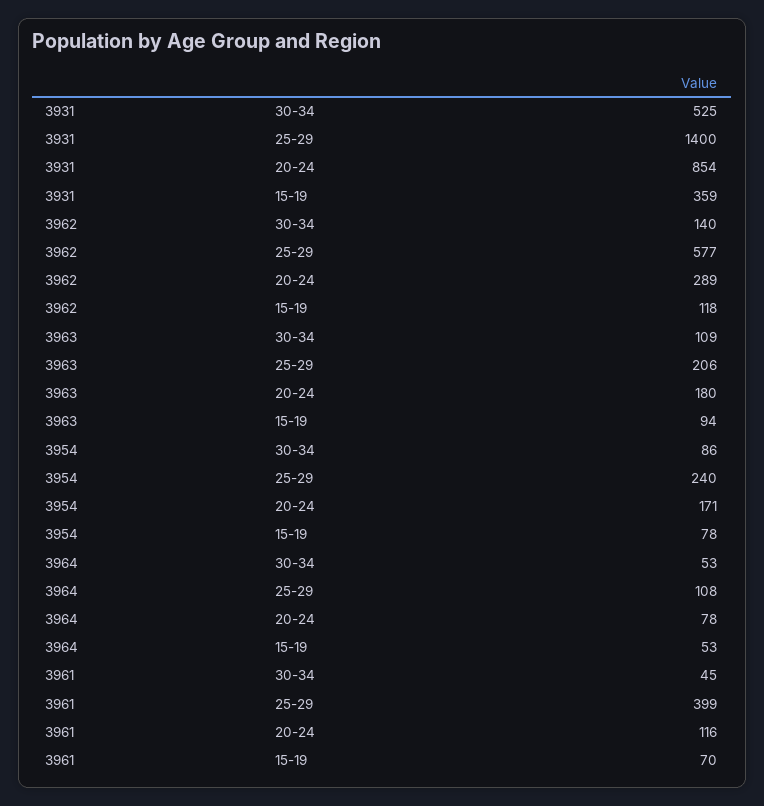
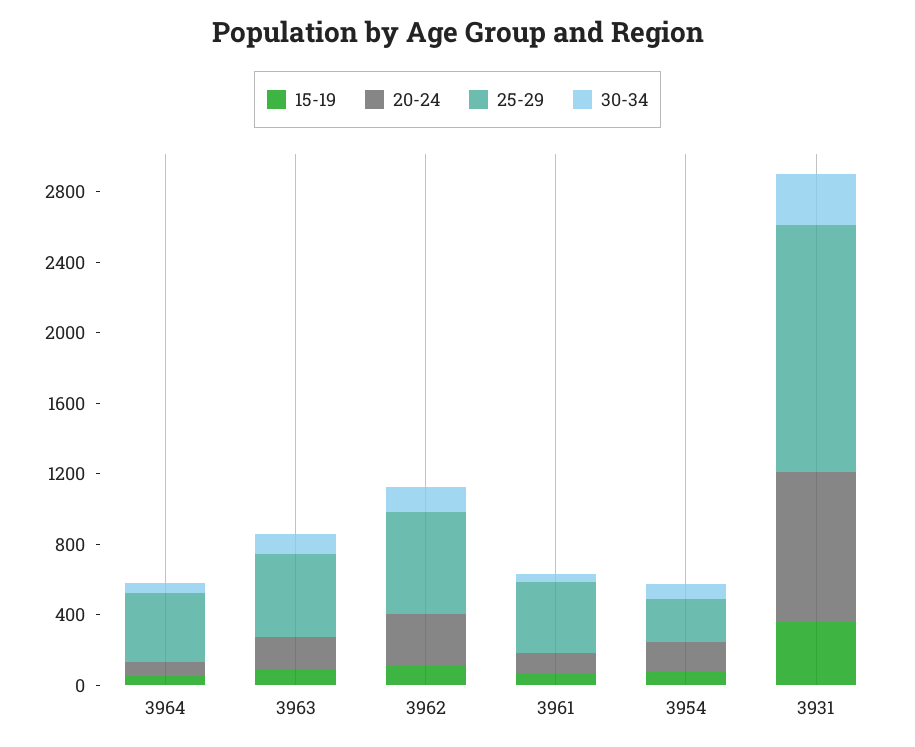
30-34, 3931: 525 -> 300
25-29, 3963: 206 -> 500
25-29, 3964: 108 -> 400

